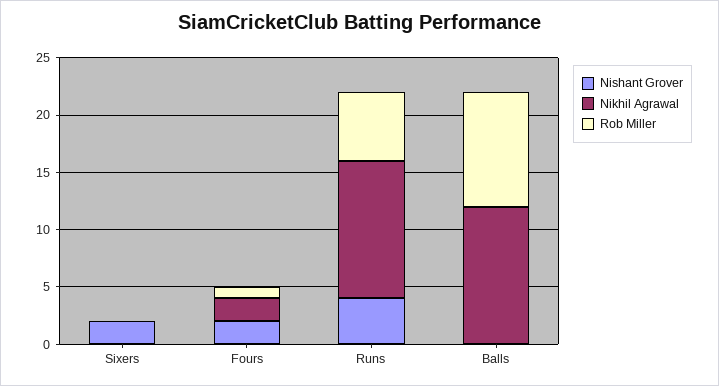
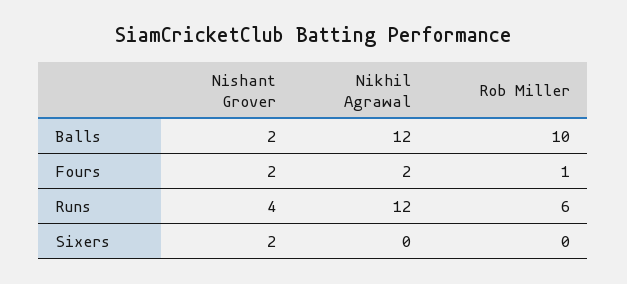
Nishant Grover, Balls: 0 -> 2

